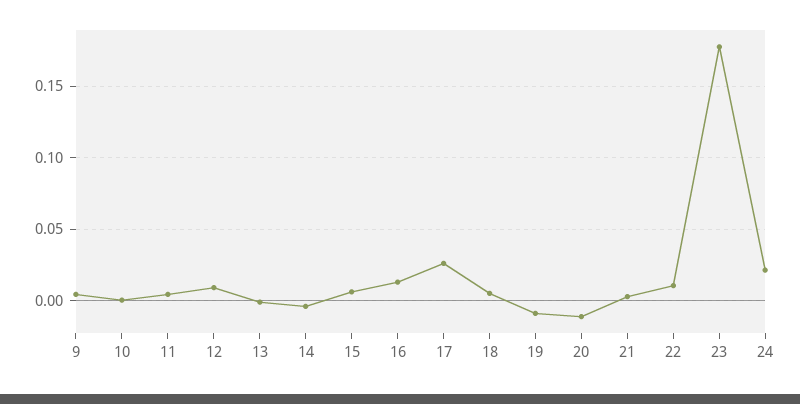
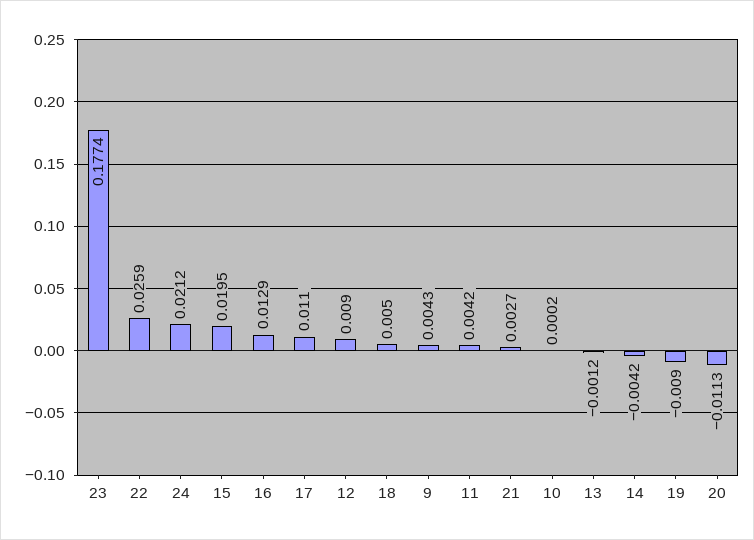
15: 0.005 -> 0.0195
17: 0.025 -> 0.011
22: 0.01 -> 0.0259

